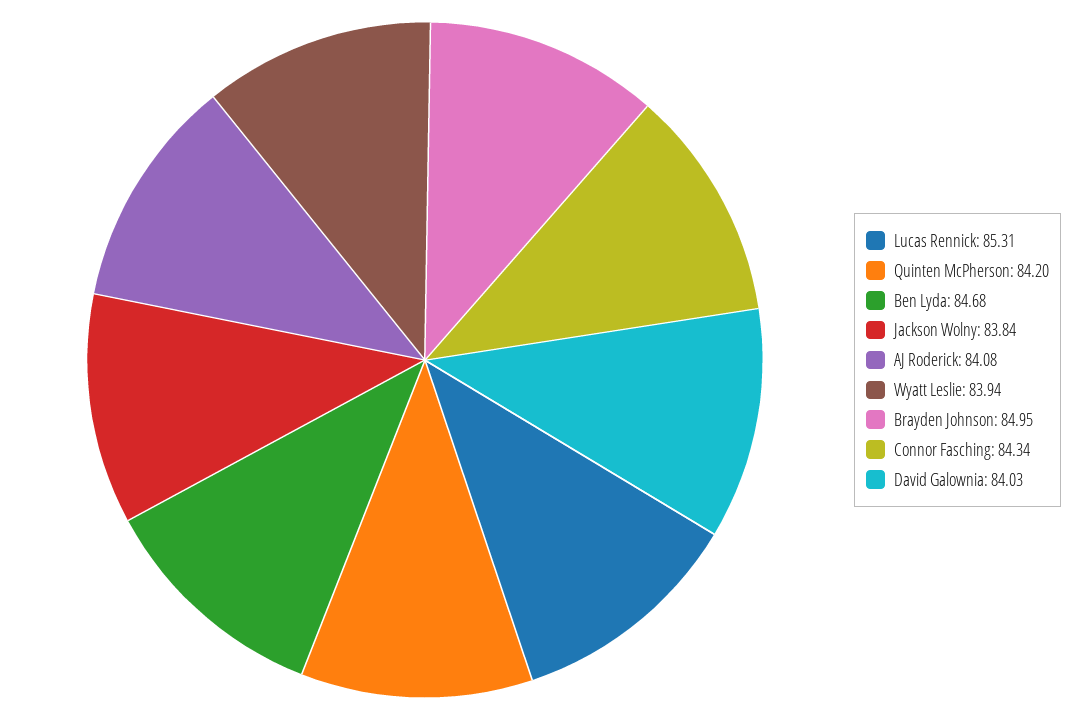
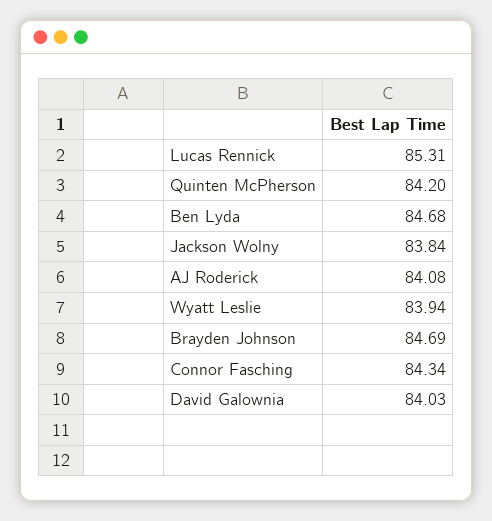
Brayden Johnson: 84.95 -> 84.69

